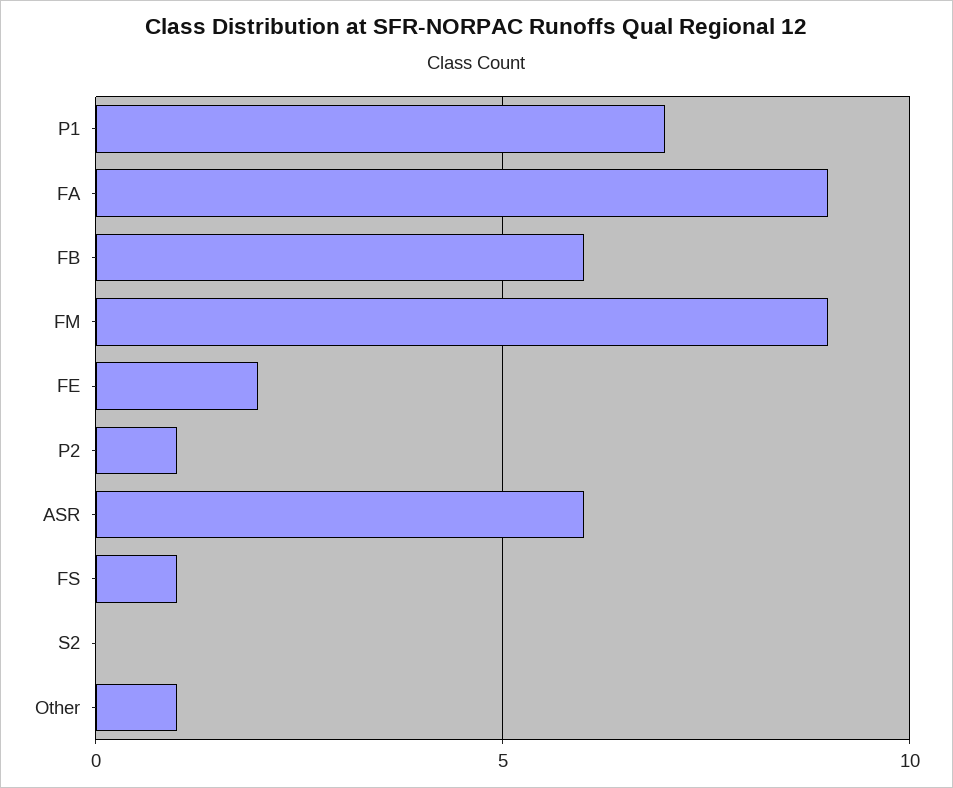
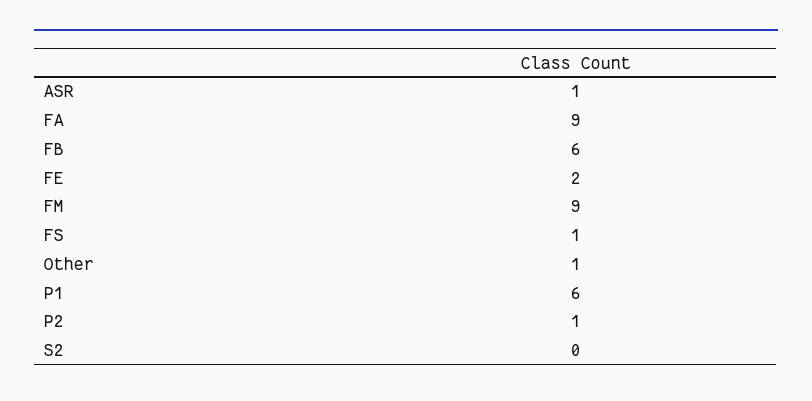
P1: 7 -> 6
ASR: 6 -> 1

